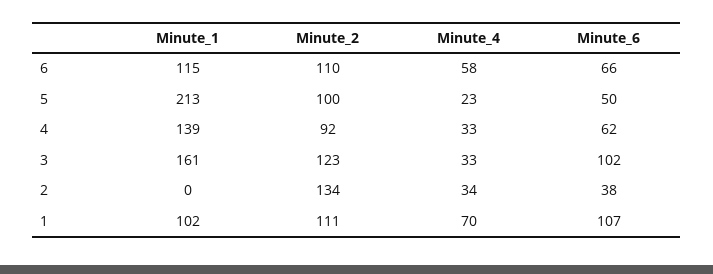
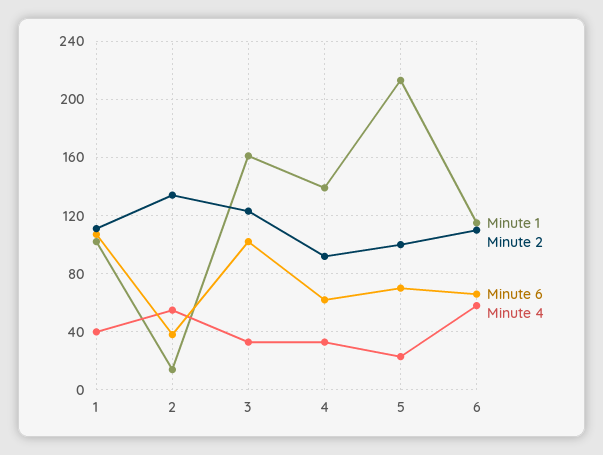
Minute_6, 5: 50 -> 70
Minute_1, 2: 0 -> 15
Minute_4, 2: 34 -> 55
Minute_4, 1: 70 -> 40

